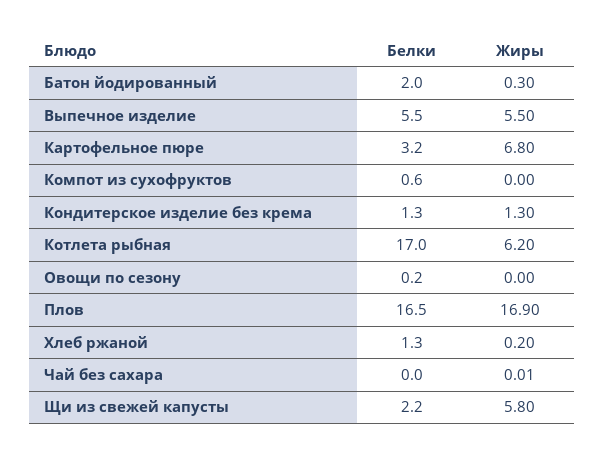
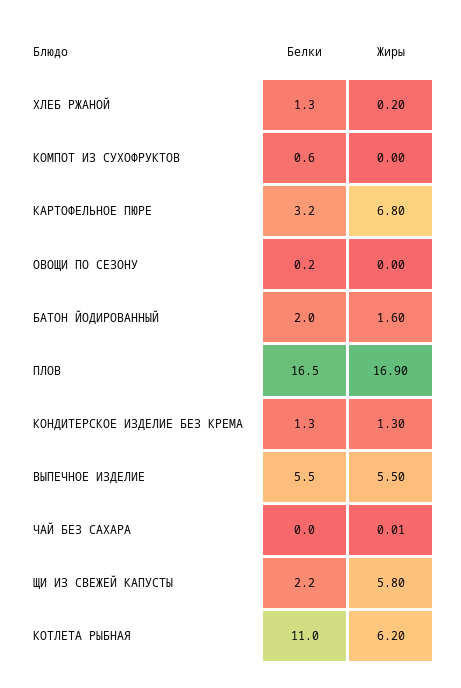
Жиры, Батон йодированный: 0.3 -> 1.6
Белки, Котлета рыбная: 17 -> 11

